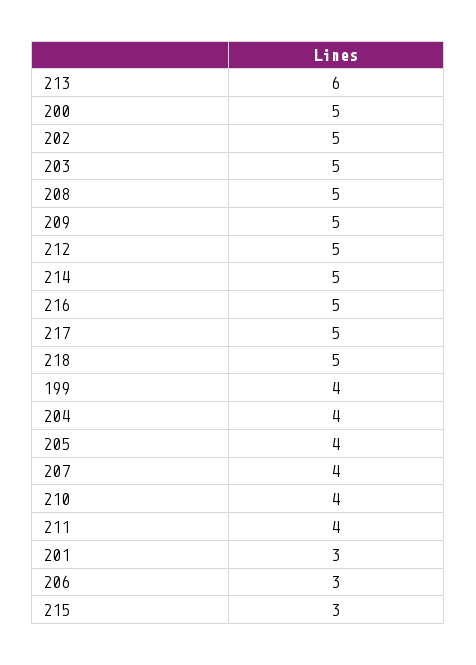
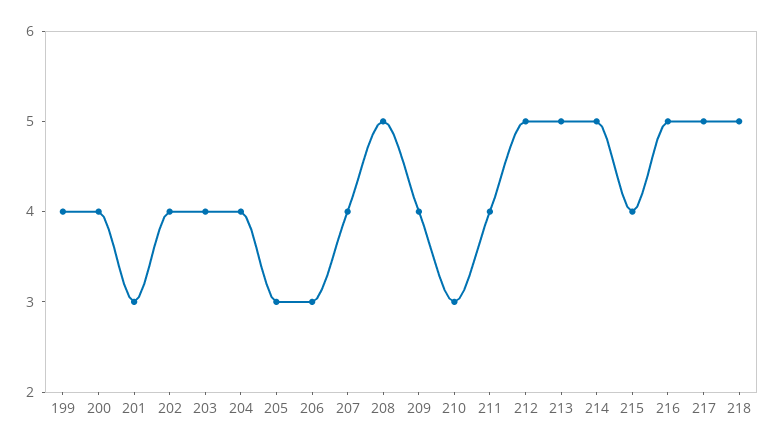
213: 6 -> 5
200: 5 -> 4
202: 5 -> 4
203: 5 -> 4
209: 5 -> 4
205: 4 -> 3
210: 4 -> 3
215: 3 -> 4

